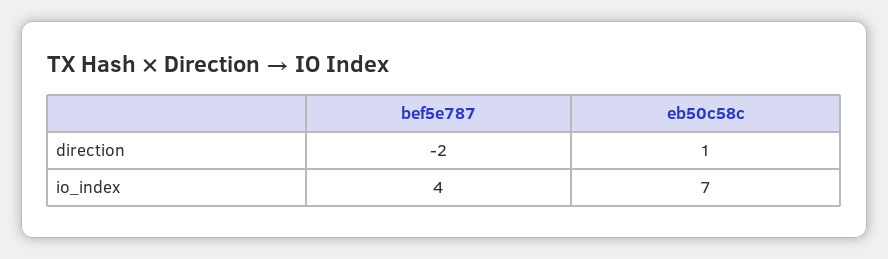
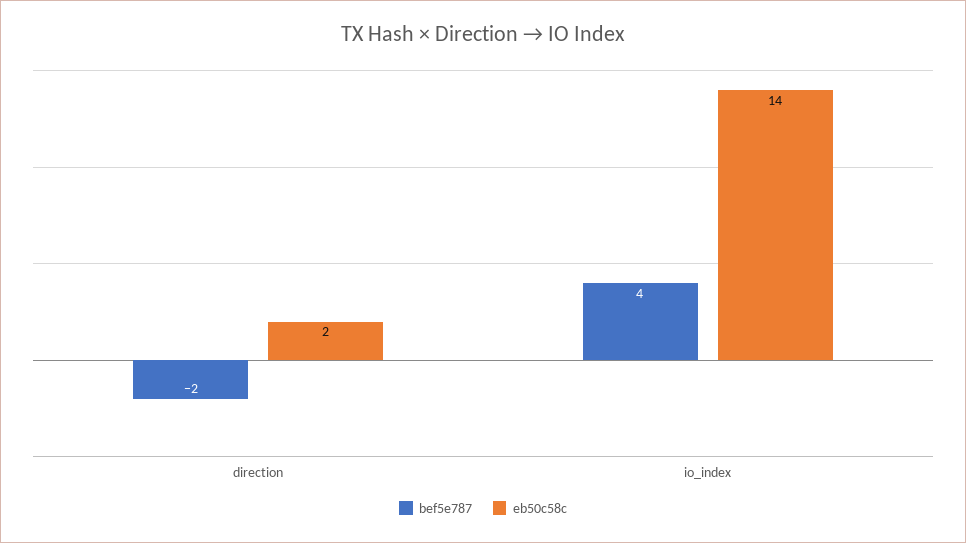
eb50c58c, direction: 1 -> 2
eb50c58c, io_index: 7 -> 14

